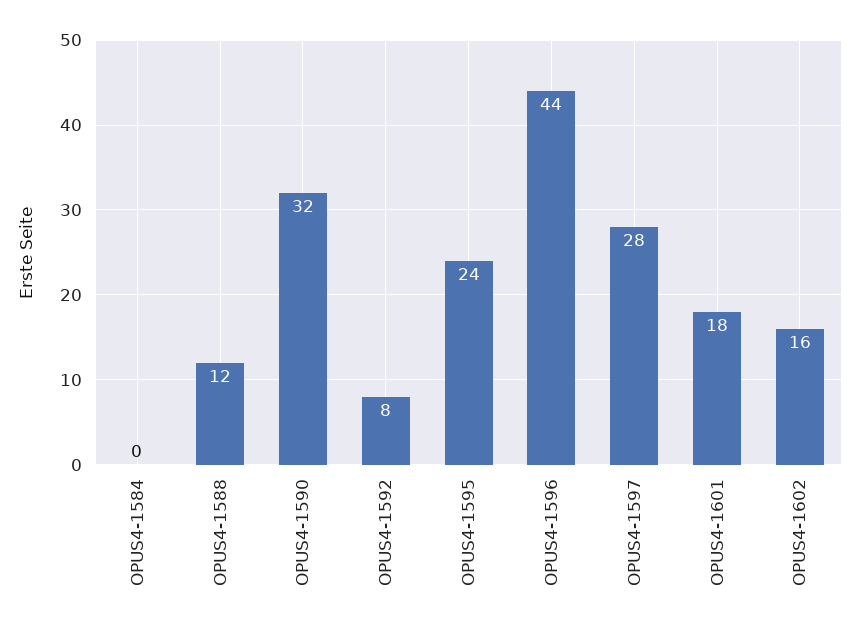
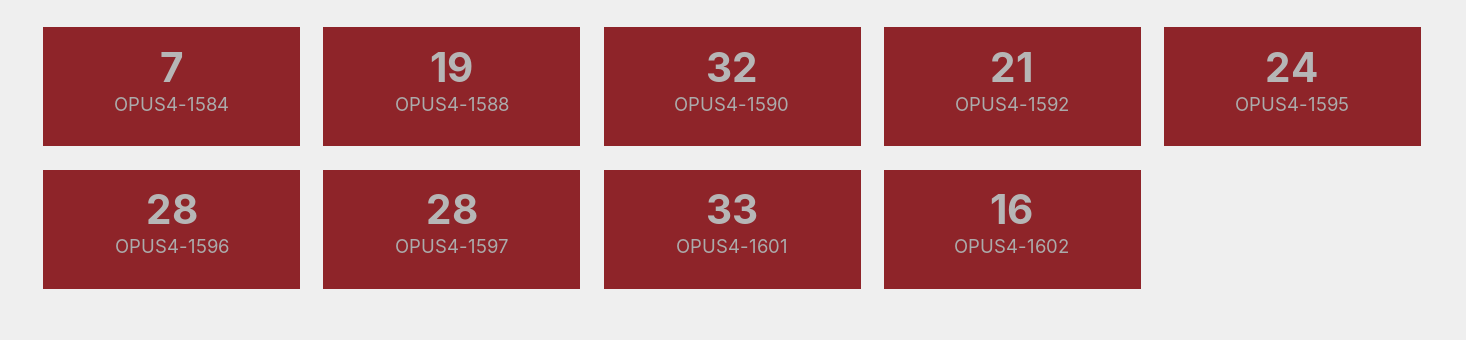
OPUS4-1584: 0 -> 7
OPUS4-1588: 12 -> 19
OPUS4-1592: 8 -> 21
OPUS4-1596: 44 -> 28
OPUS4-1601: 18 -> 33

